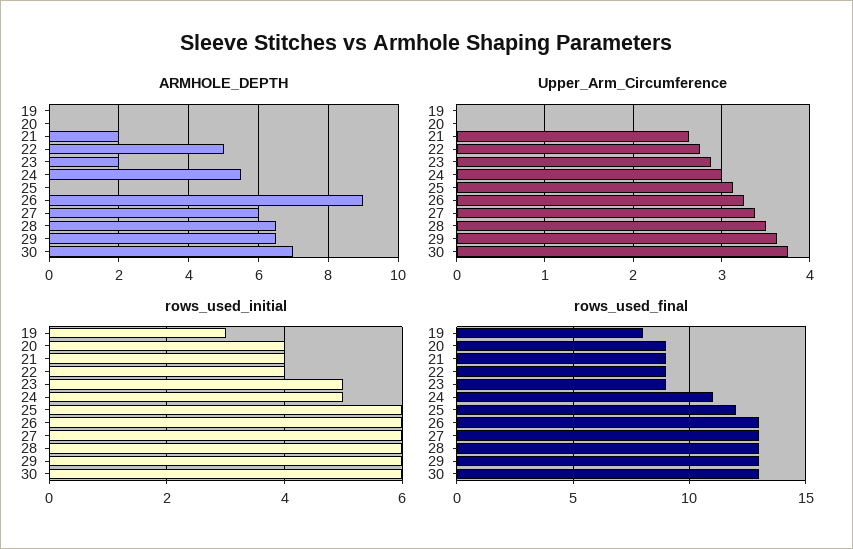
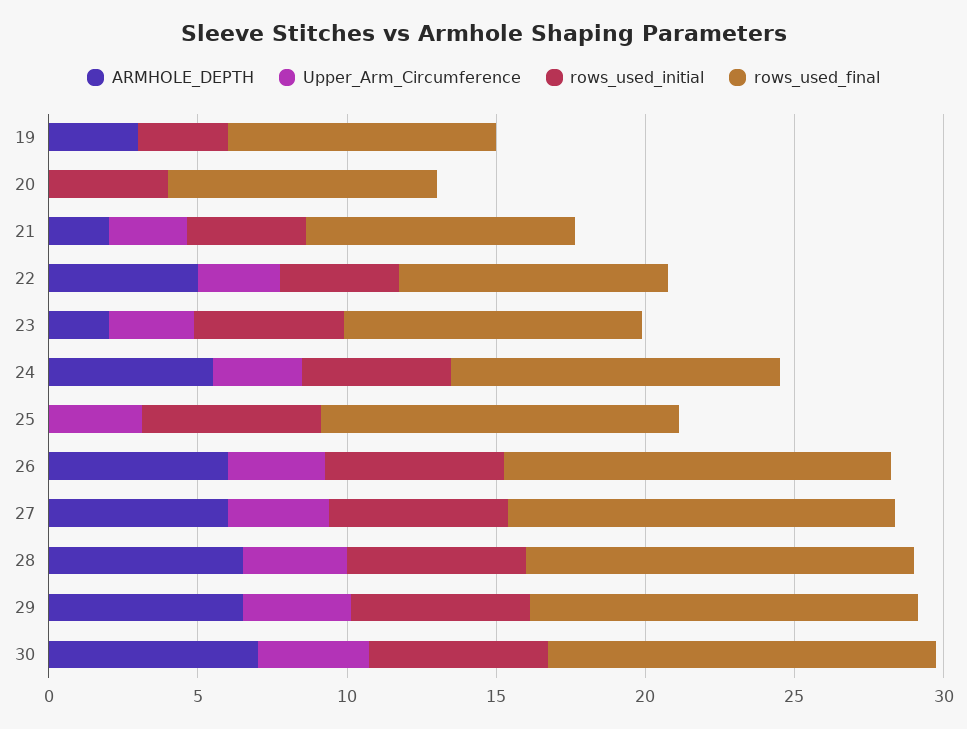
ARMHOLE_DEPTH, 19: 0 -> 3
ARMHOLE_DEPTH, 26: 9 -> 6
rows_used_final, 19: 8 -> 9
rows_used_final, 23: 9 -> 10

